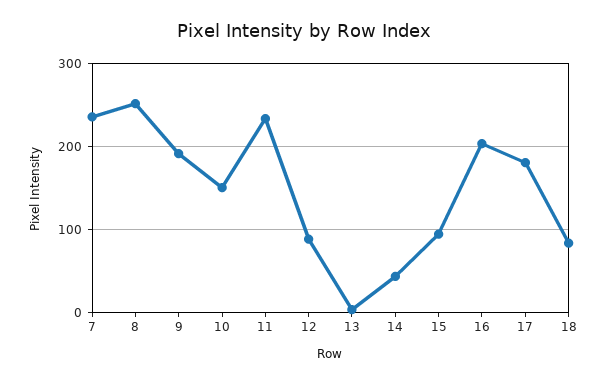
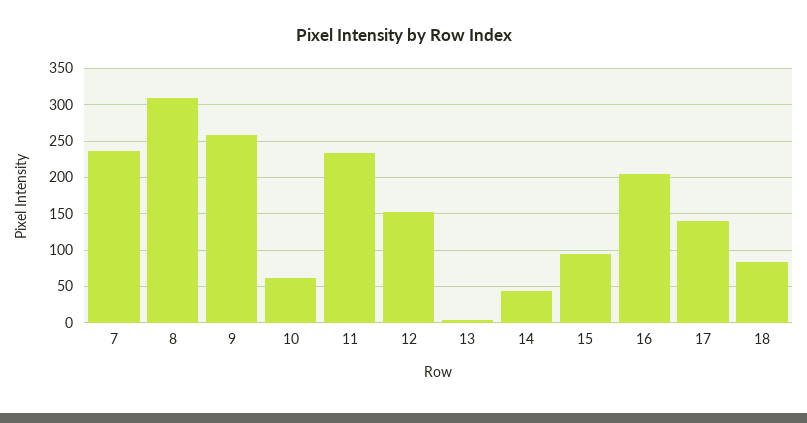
8: 250 -> 310
9: 190 -> 260
10: 150 -> 60
12: 90 -> 150
17: 180 -> 140

